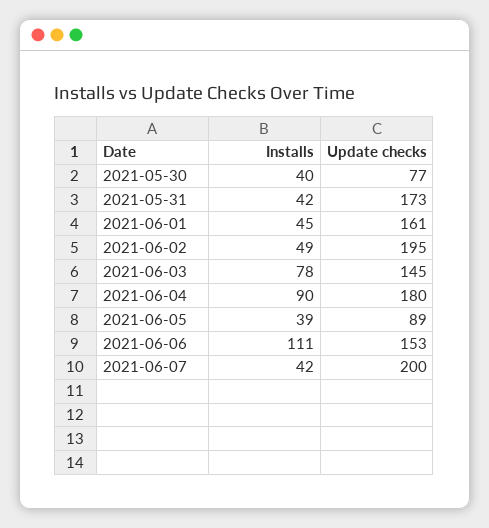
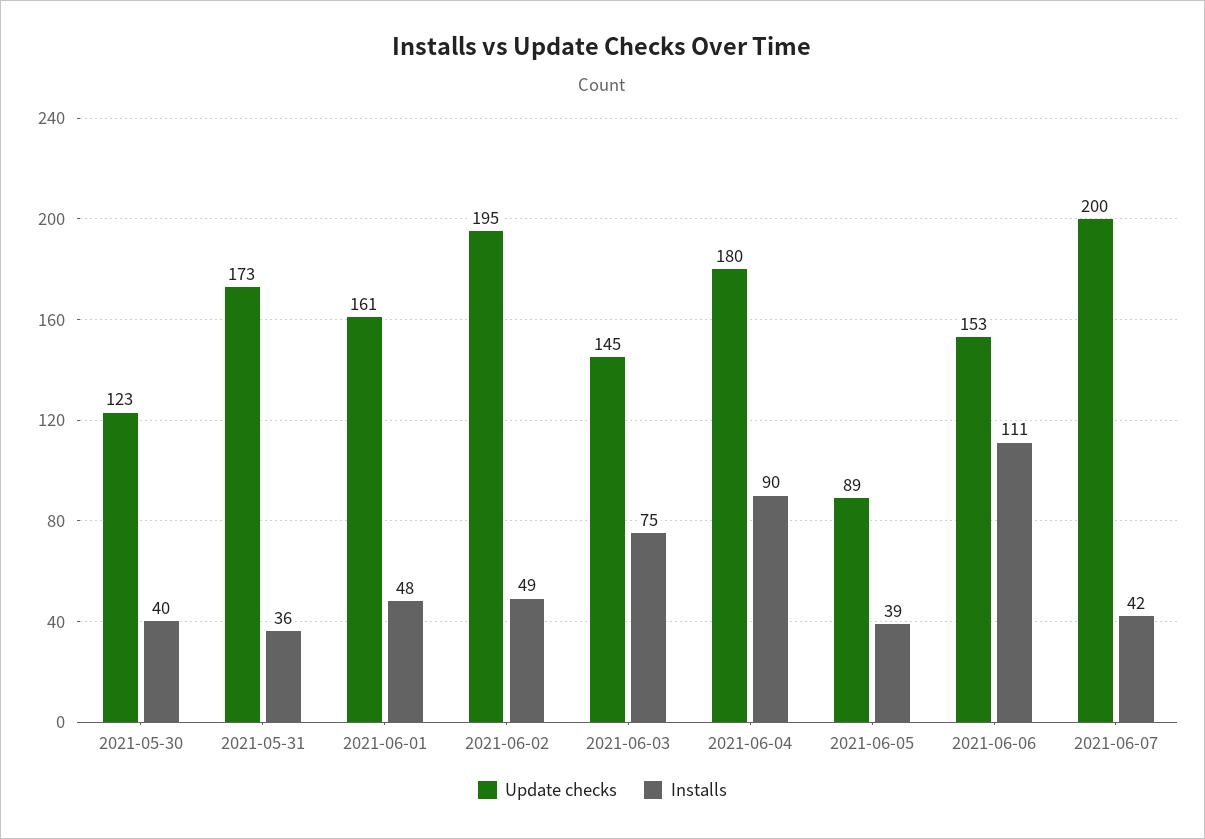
Update checks, 2021-05-30: 77 -> 123
Installs, 2021-05-31: 42 -> 36
Installs, 2021-06-01: 45 -> 48
Installs, 2021-06-03: 78 -> 75

